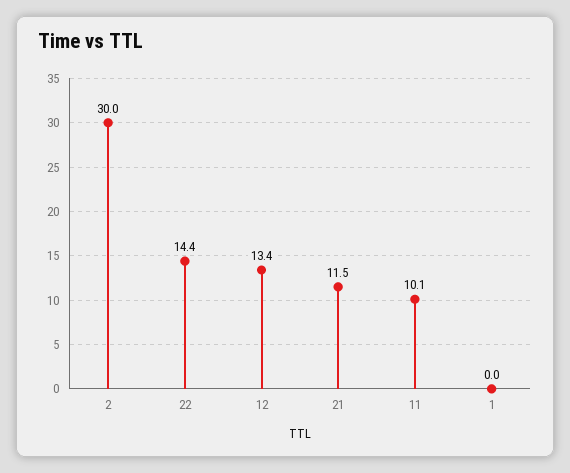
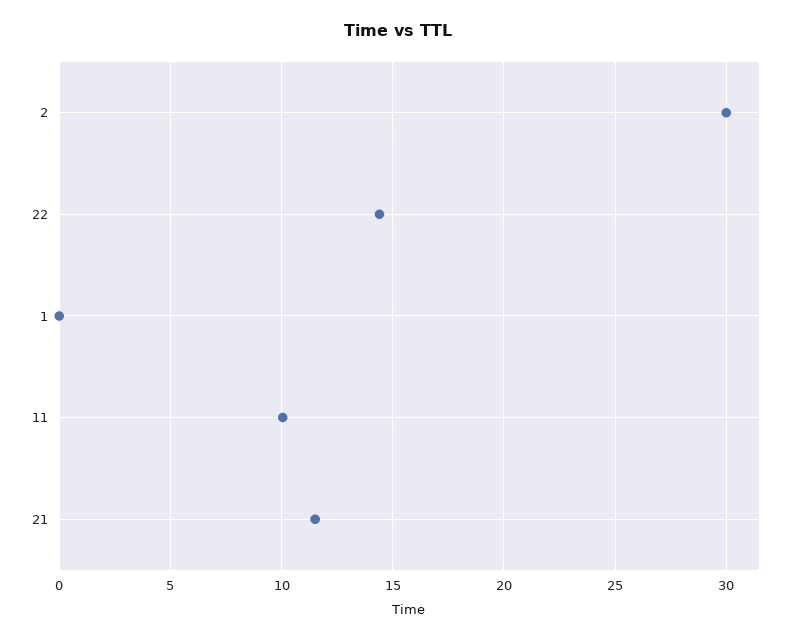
12: 13.4 -> none

